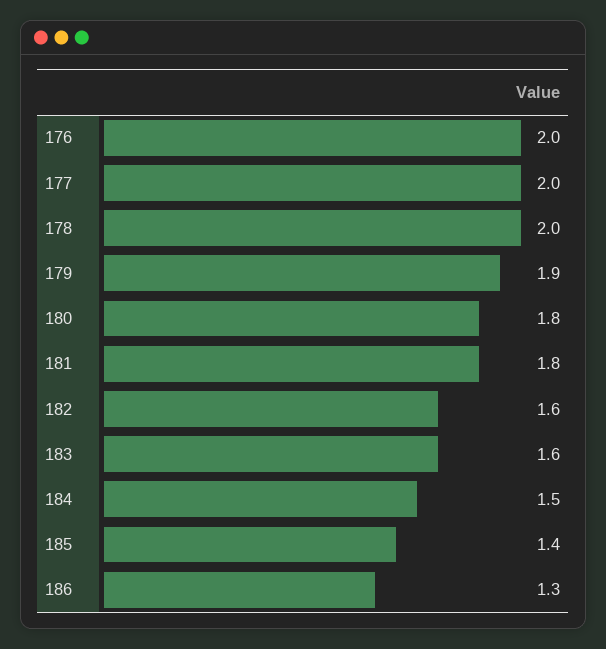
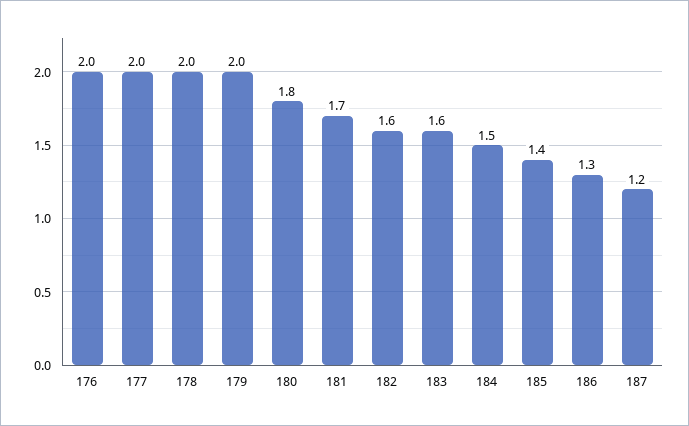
179: 1.9 -> 2
181: 1.8 -> 1.7
187: none -> 1.2

